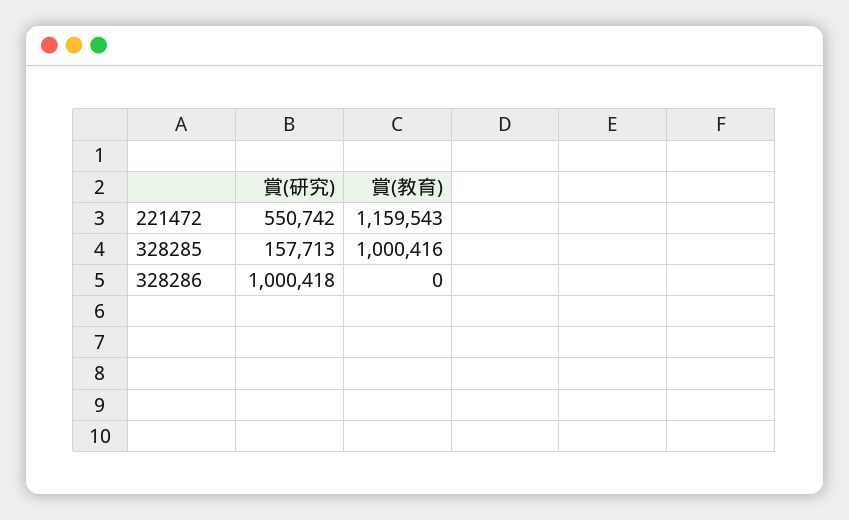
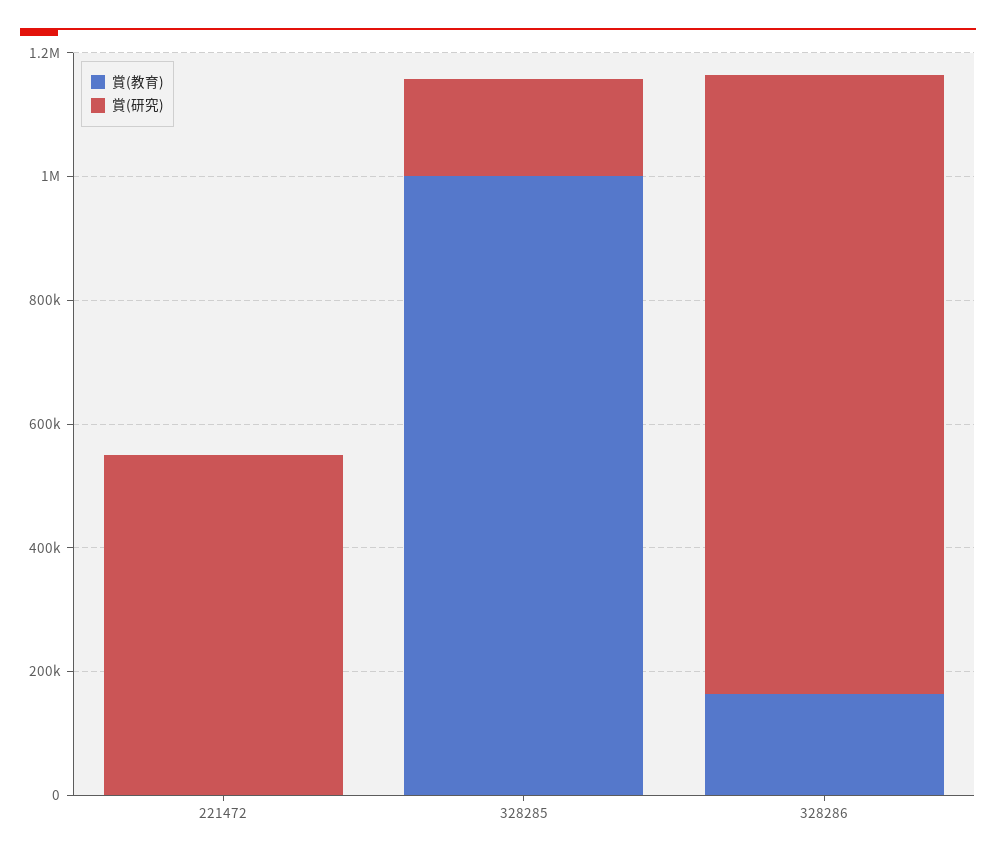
賞(教育), 221472: 1159543 -> 0
賞(教育), 328286: 0 -> 150000

